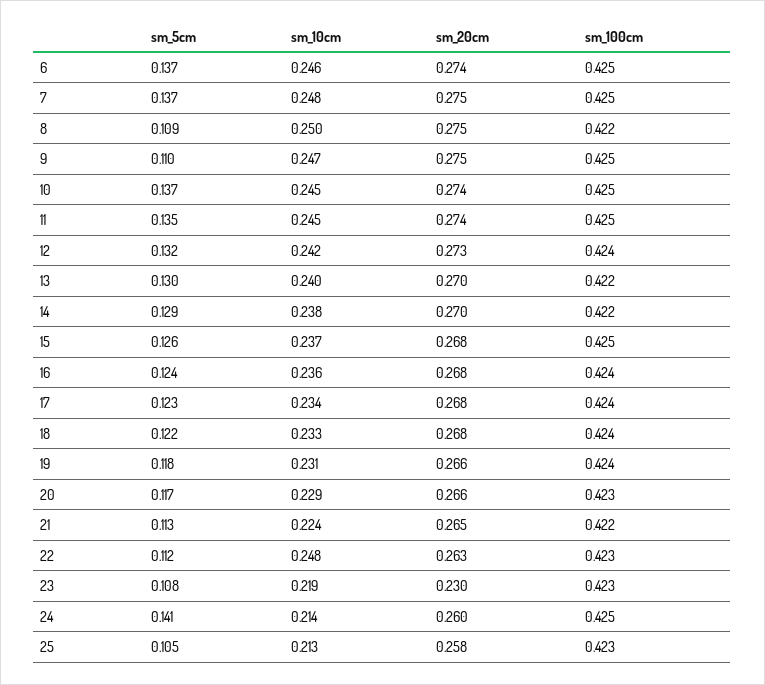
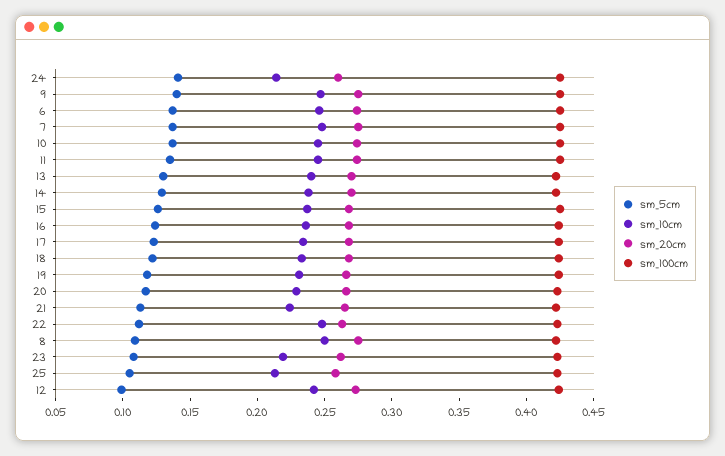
sm_5cm, 9: 0.11 -> 0.14
sm_5cm, 12: 0.132 -> 0.1
sm_20cm, 23: 0.23 -> 0.26

